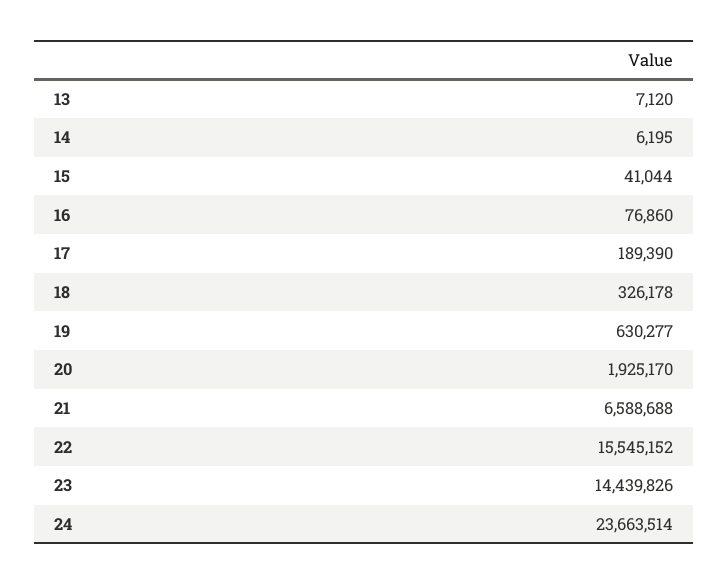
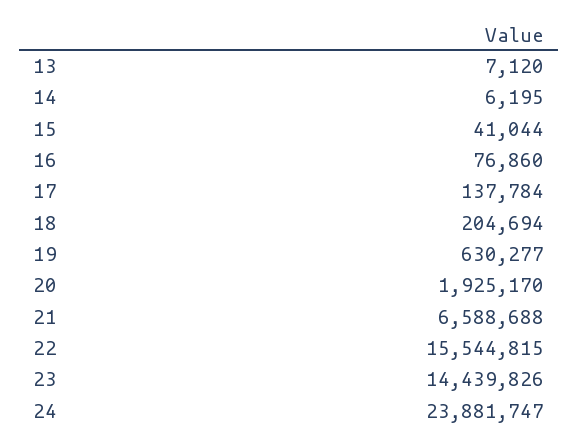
17: 189390 -> 137784
18: 326178 -> 204694
22: 15545152 -> 15544815
24: 23663514 -> 23881747

